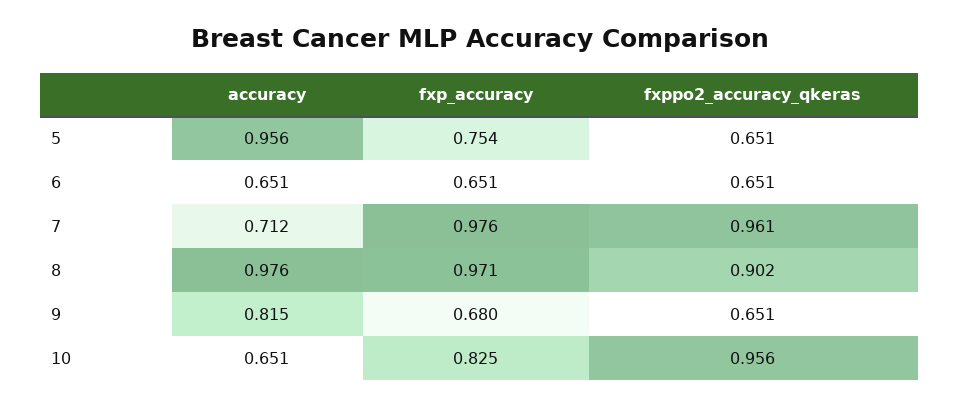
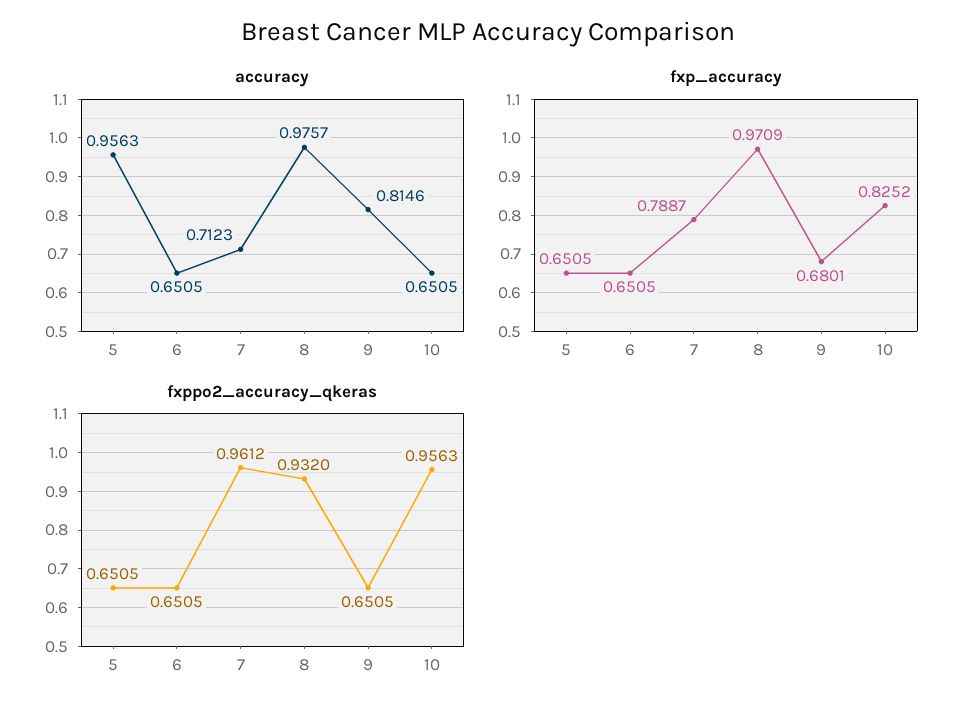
fxp_accuracy, 5: 0.754 -> 0.6505
fxp_accuracy, 7: 0.976 -> 0.7887
fxppo2_accuracy_qkeras, 8: 0.902 -> 0.932

